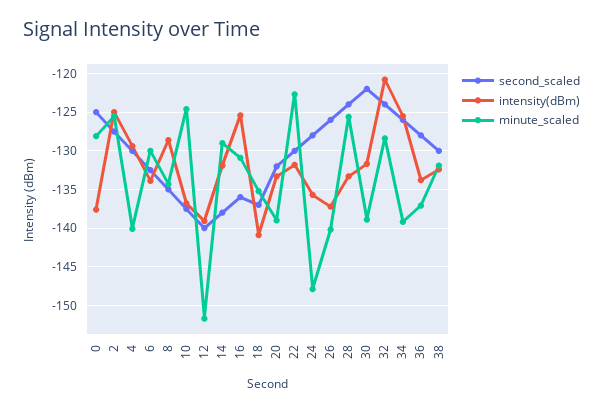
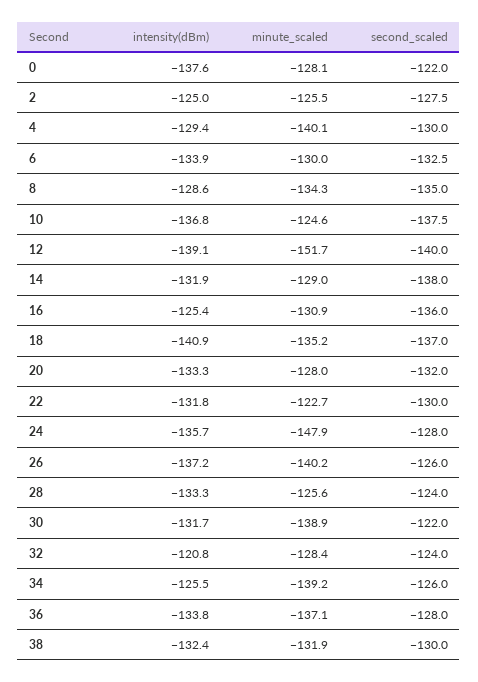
second_scaled, 0: -125 -> -122
minute_scaled, 20: -139 -> -128

